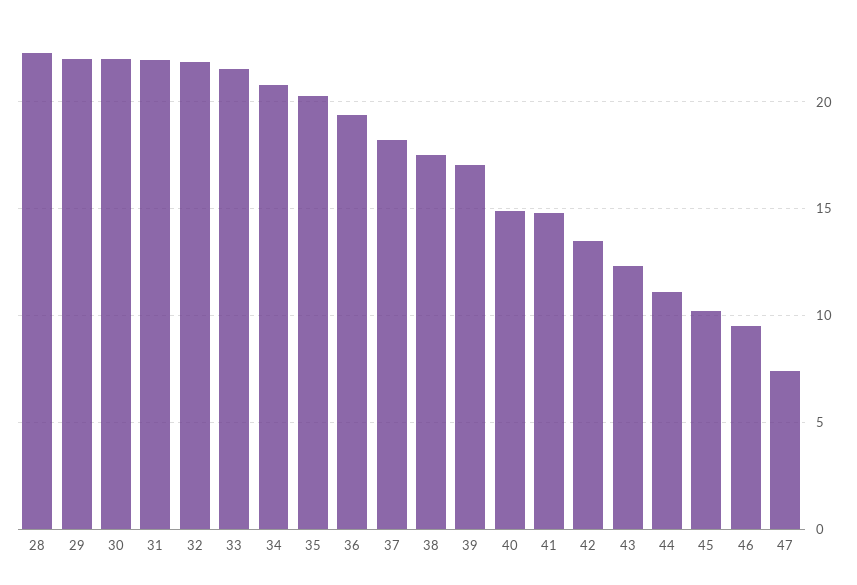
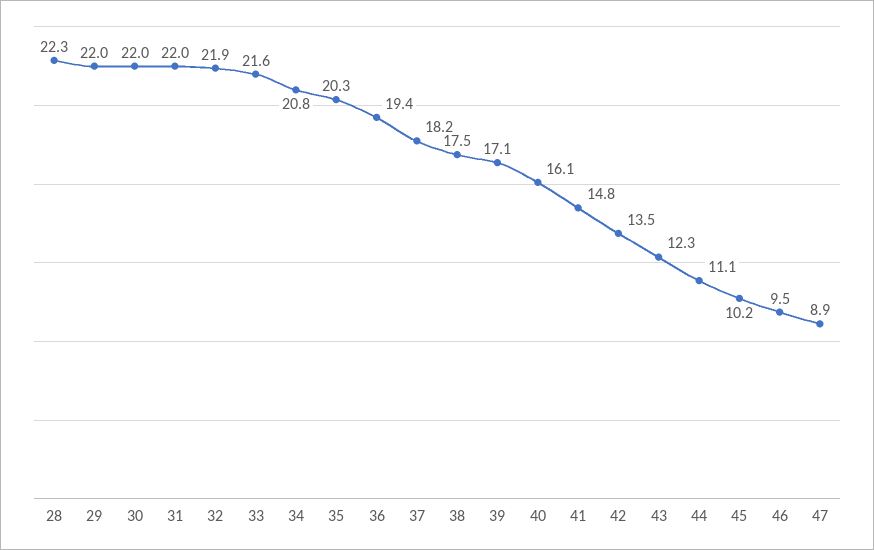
40: 15 -> 16.1
47: 7.5 -> 8.9

